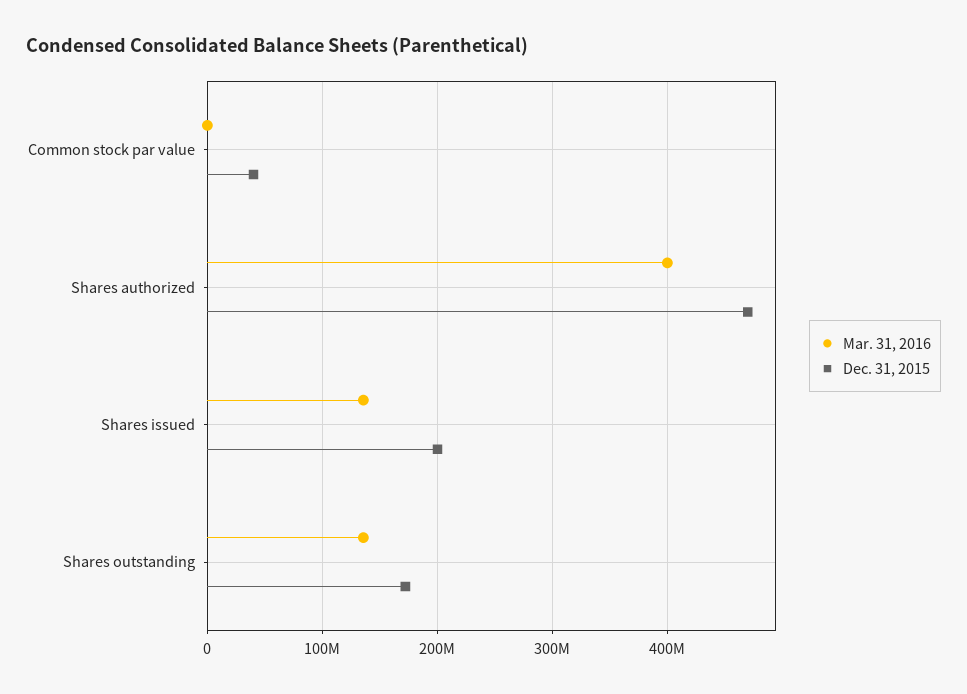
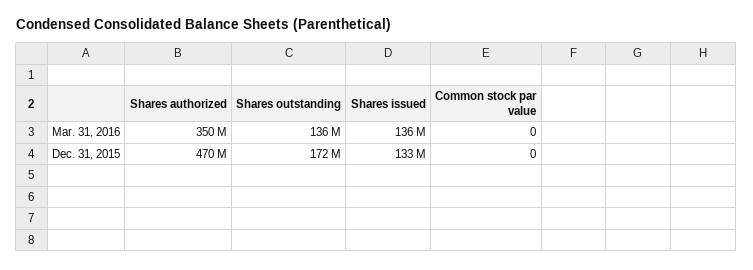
Dec. 31, 2015, Common stock par value: 40000000 -> 0
Mar. 31, 2016, Shares authorized: 400000000 -> 350000000
Dec. 31, 2015, Shares issued: 200000000 -> 133000000

